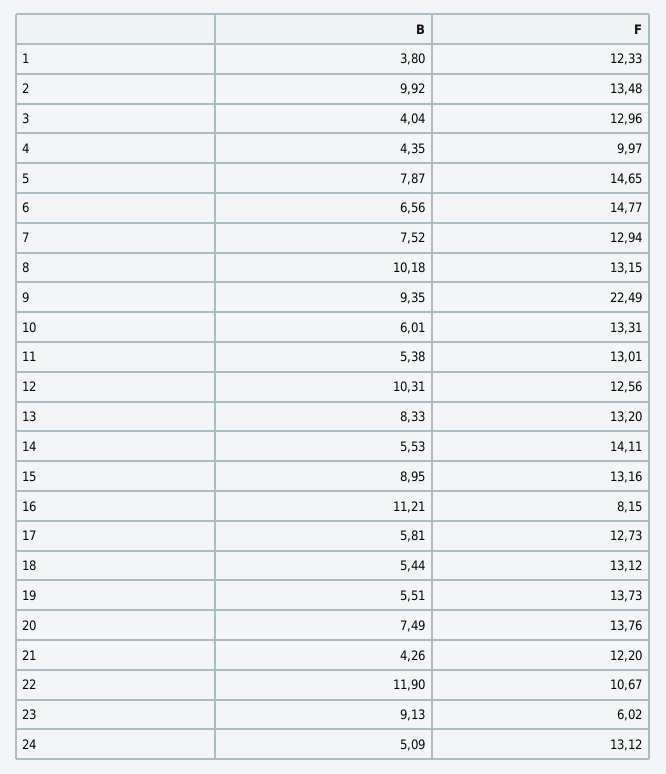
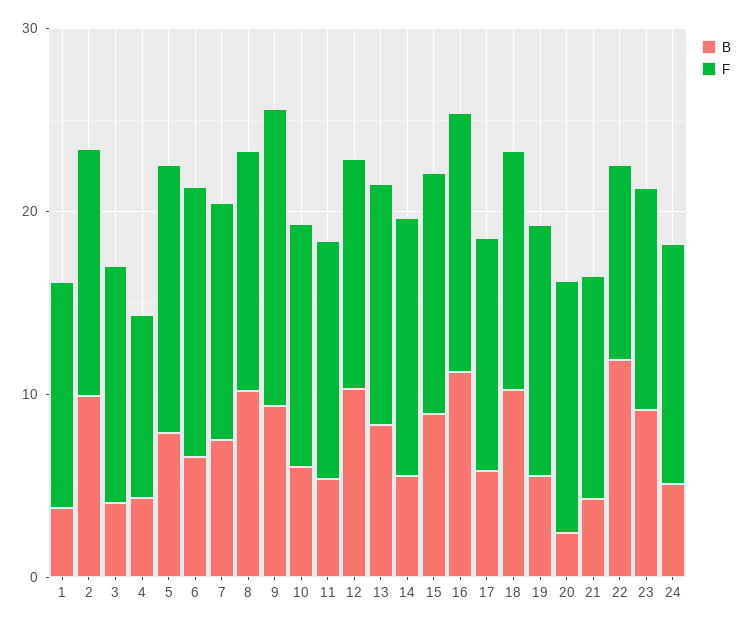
F, 9: 22.49 -> 16
F, 16: 8.15 -> 14
B, 18: 5.44 -> 10
B, 20: 7.49 -> 2
F, 23: 6.02 -> 12

